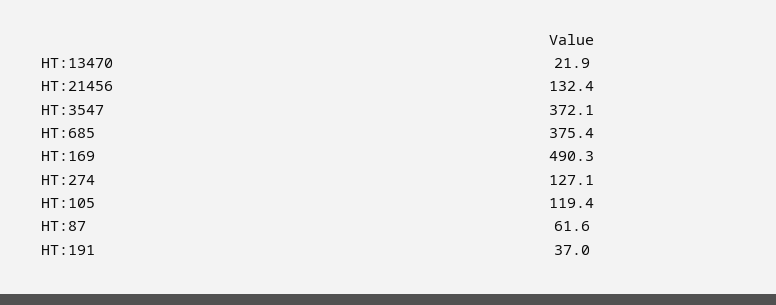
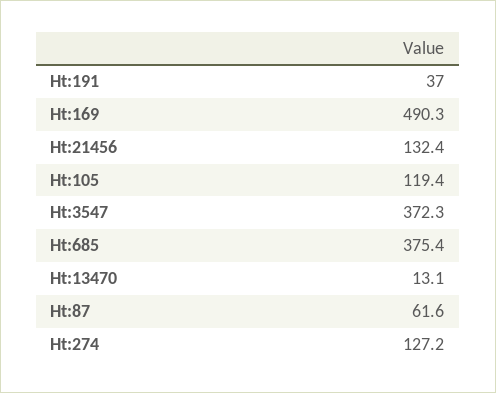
HT:13470: 21.9 -> 13.1
HT:3547: 372.1 -> 372.3
HT:274: 127.1 -> 127.2

